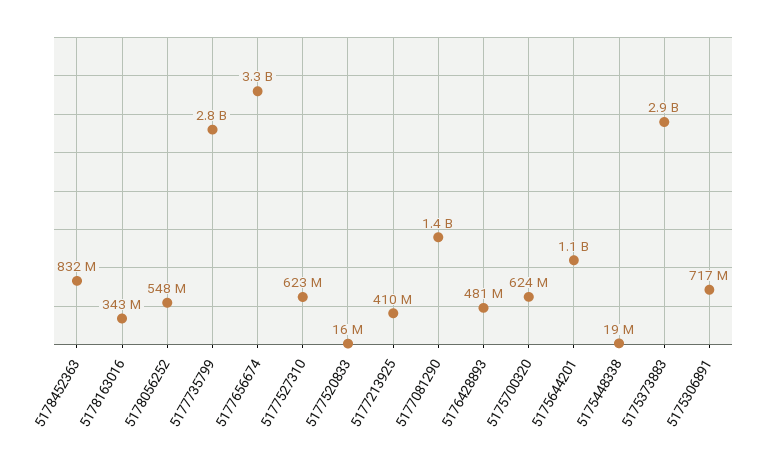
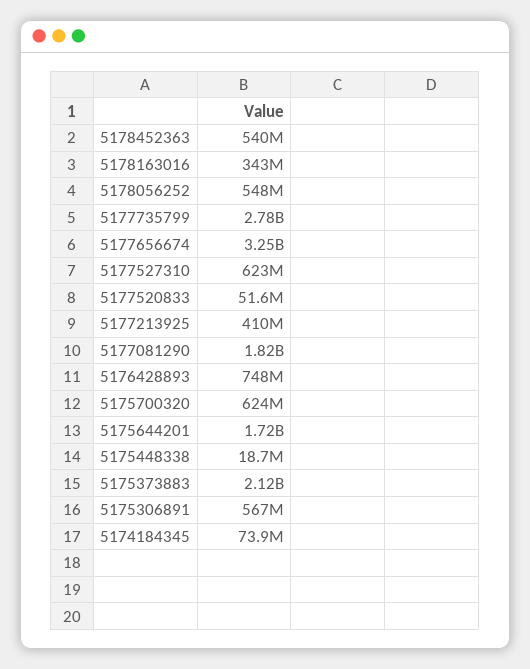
5178452363: 832000000 -> 540000000
5177520833: 16000000 -> 51600000
5177081290: 1400000000 -> 1820000000
5176428893: 481000000 -> 748000000
5175644201: 1100000000 -> 1720000000
5175373883: 2900000000 -> 2120000000
5175306891: 717000000 -> 567000000
5174184345: none -> 73900000

